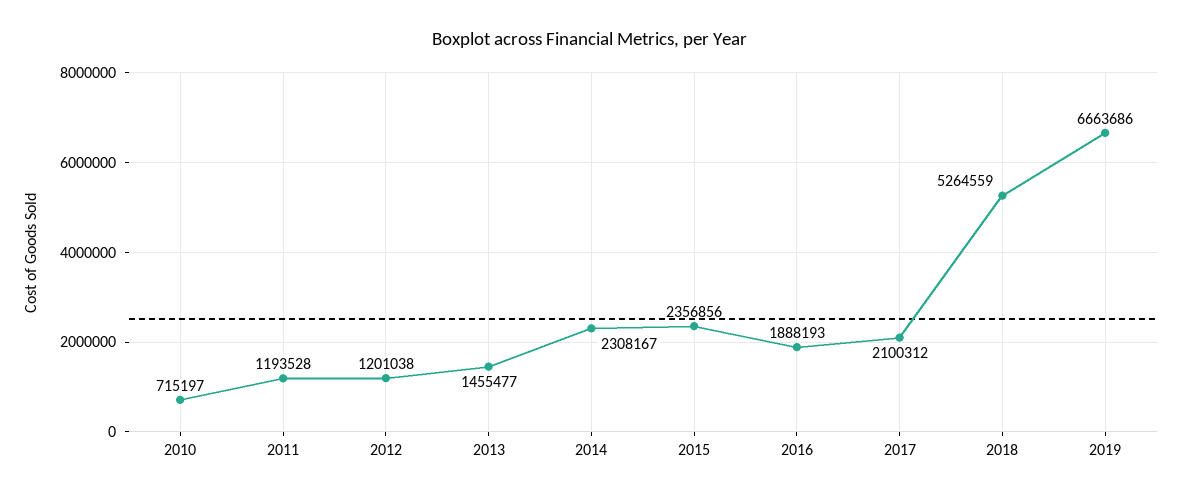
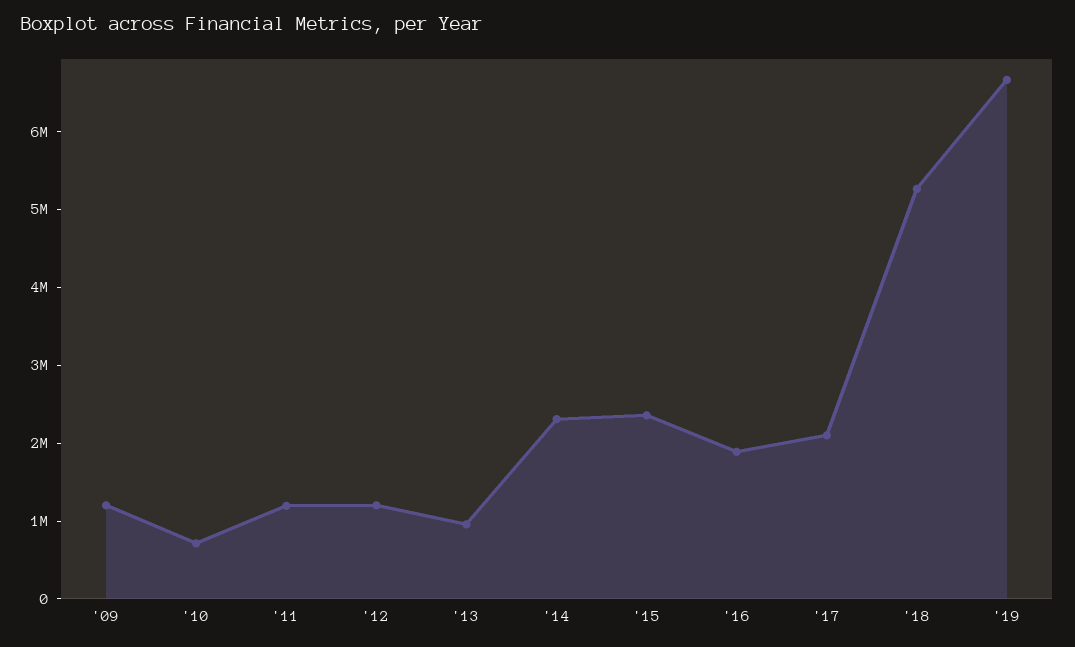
2013: 1455477 -> 1000000
'09: none -> 1200000

